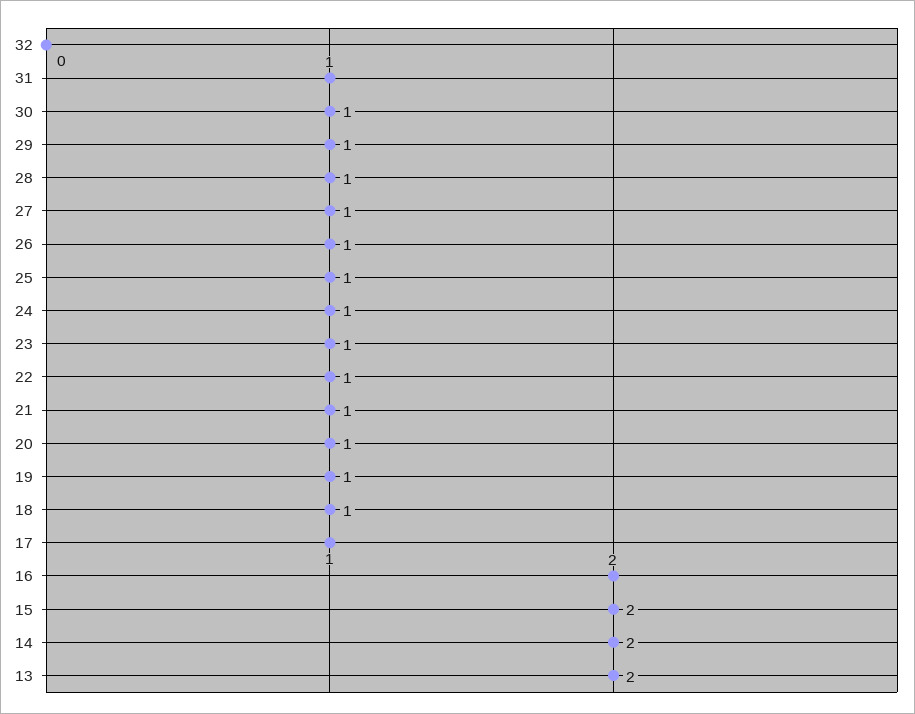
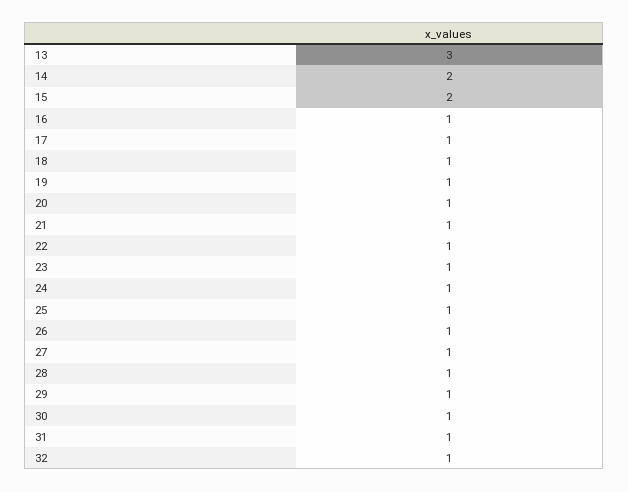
32: 0 -> 1
16: 2 -> 1
13: 2 -> 3

